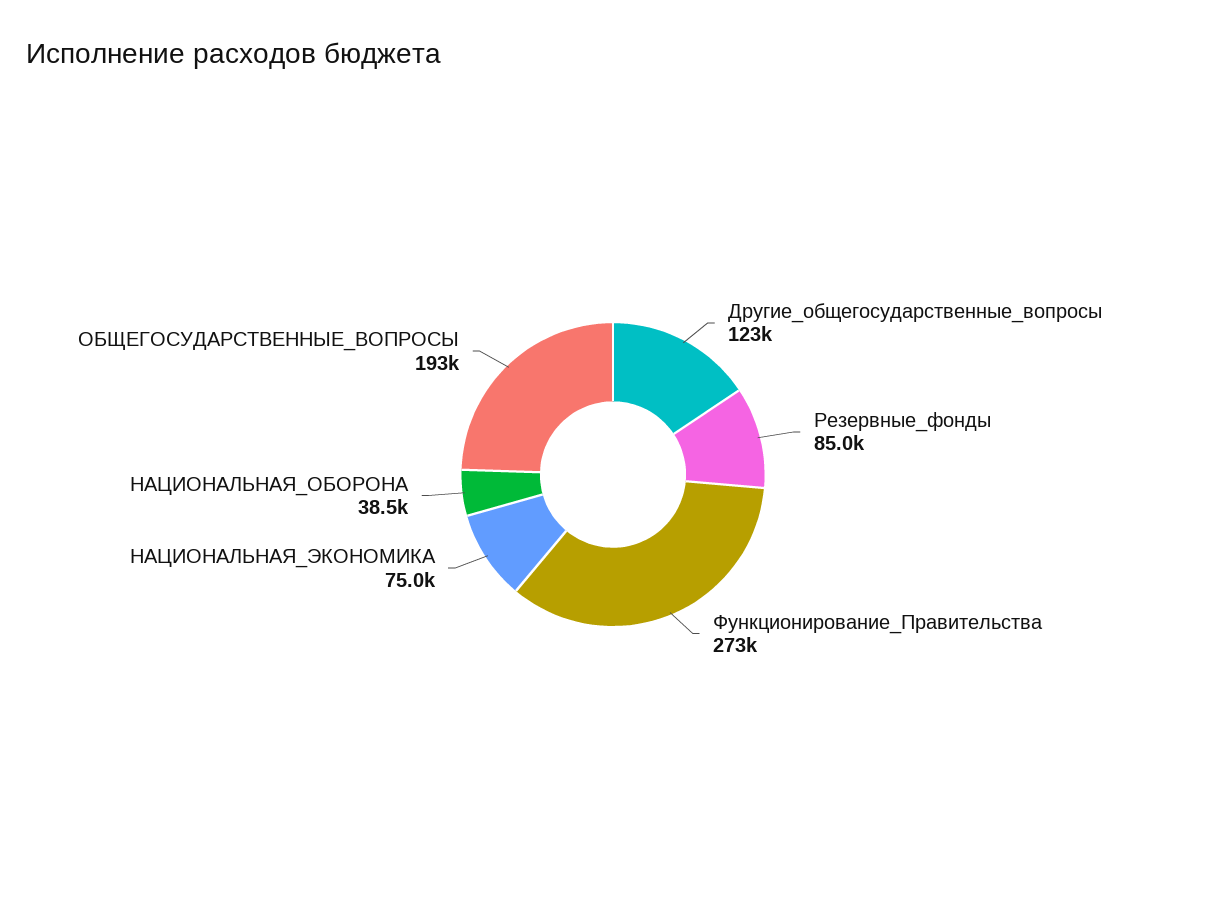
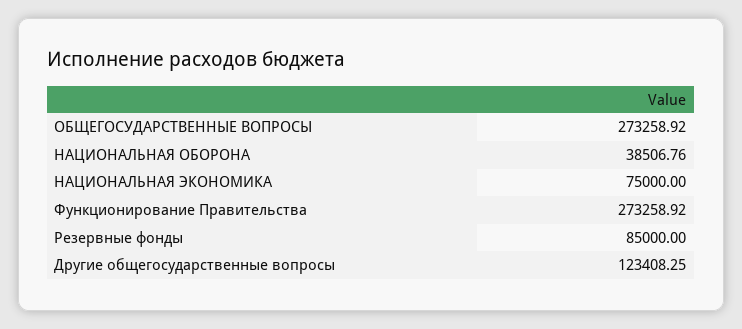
ОБЩЕГОСУДАРСТВЕННЫЕ_ВОПРОСЫ: 193000 -> 273258.92

